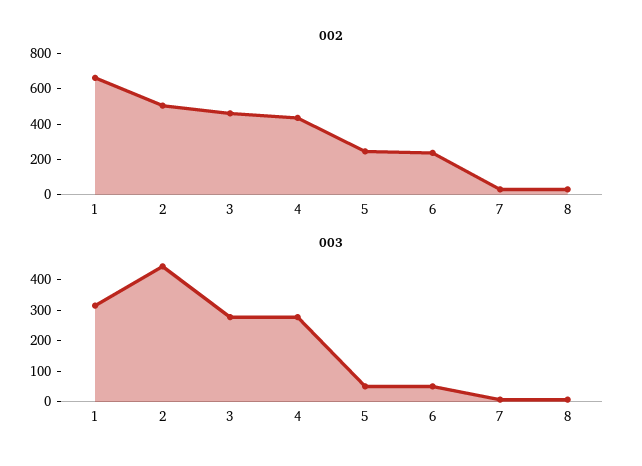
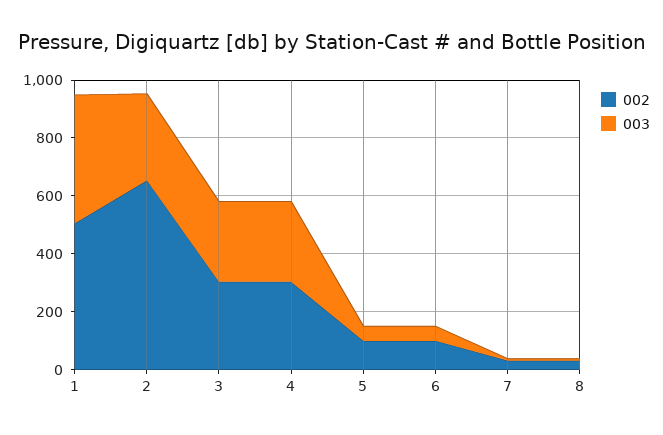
002, 1: 650 -> 500
002, 2: 500 -> 650
002, 3: 450 -> 300
002, 4: 450 -> 300
002, 5: 250 -> 100
002, 6: 250 -> 100
003, 1: 300 -> 450
003, 2: 450 -> 300

